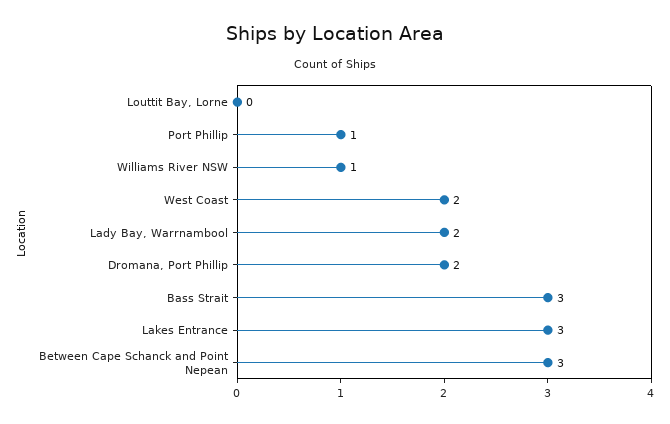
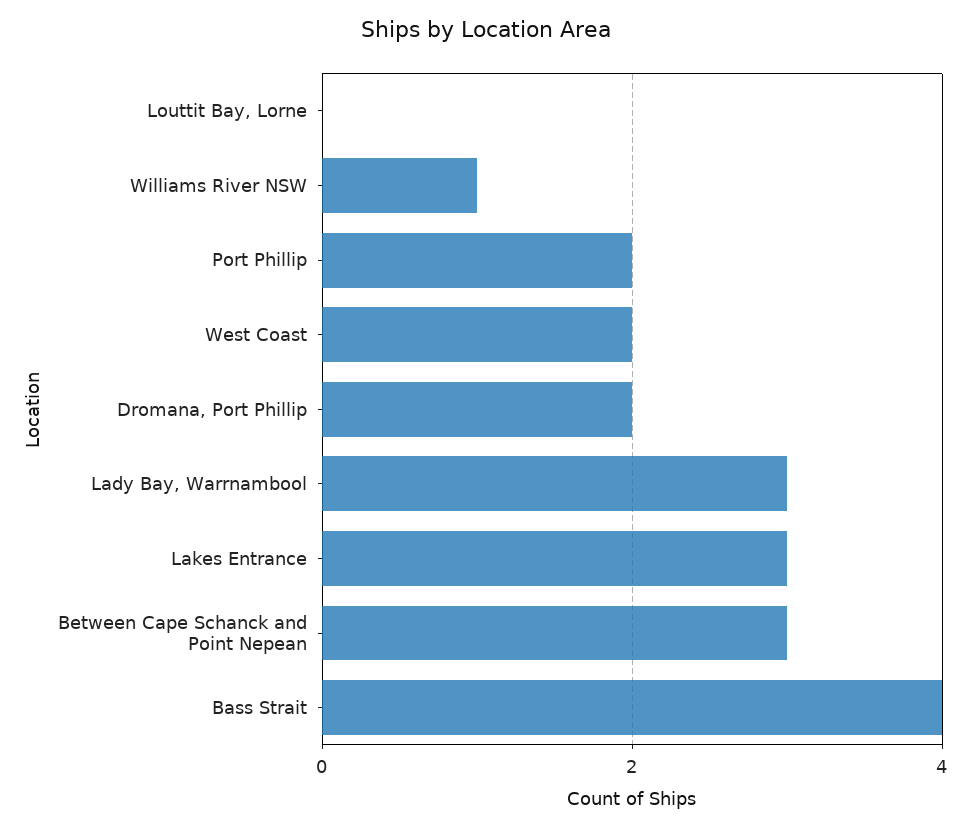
Port Phillip: 1 -> 2
Lady Bay, Warrnambool: 2 -> 3
Bass Strait: 3 -> 4

